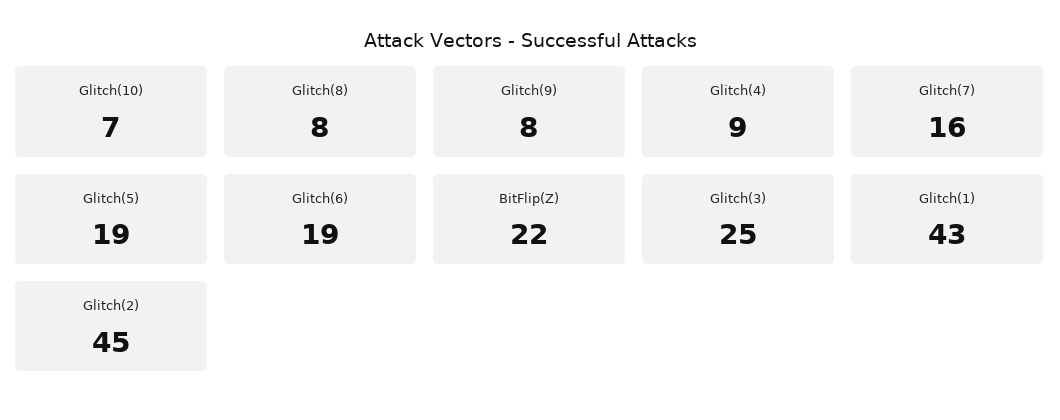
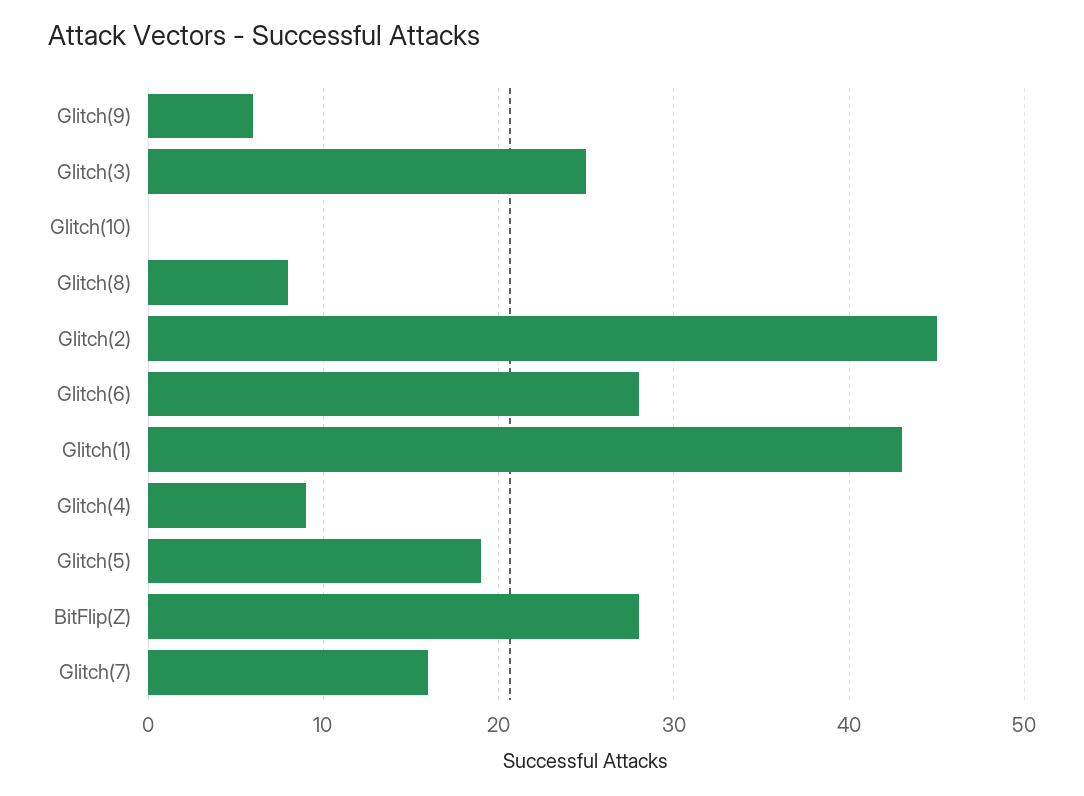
Glitch(10): 7 -> 0
Glitch(9): 8 -> 6
Glitch(6): 19 -> 28
BitFlip(Z): 22 -> 28

